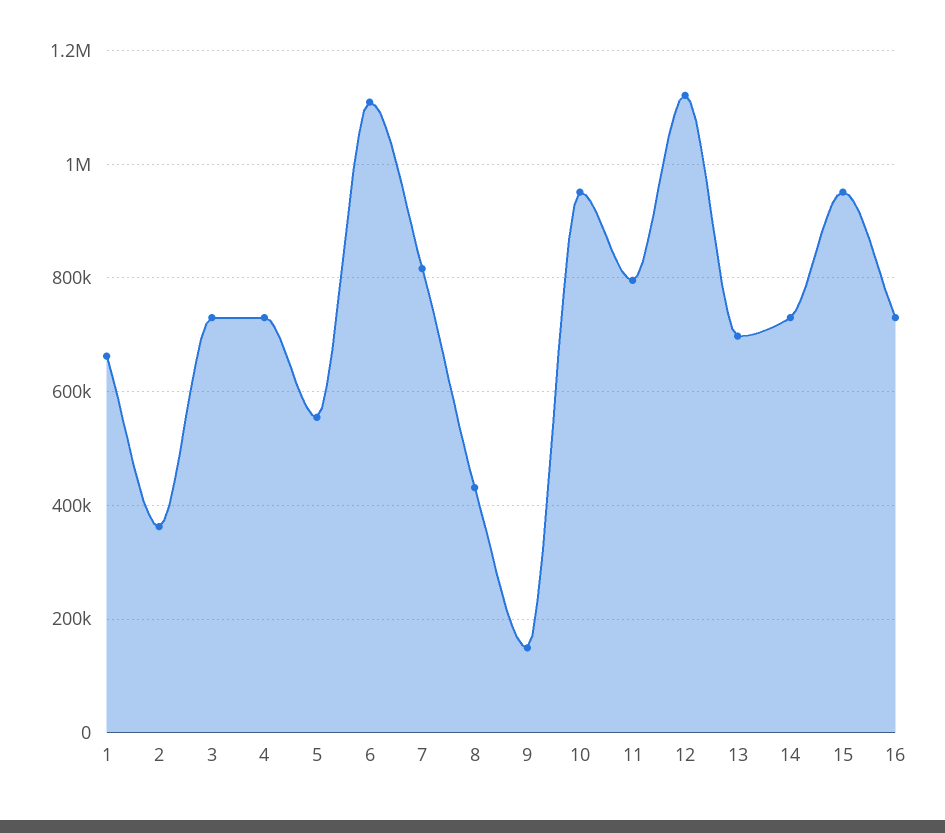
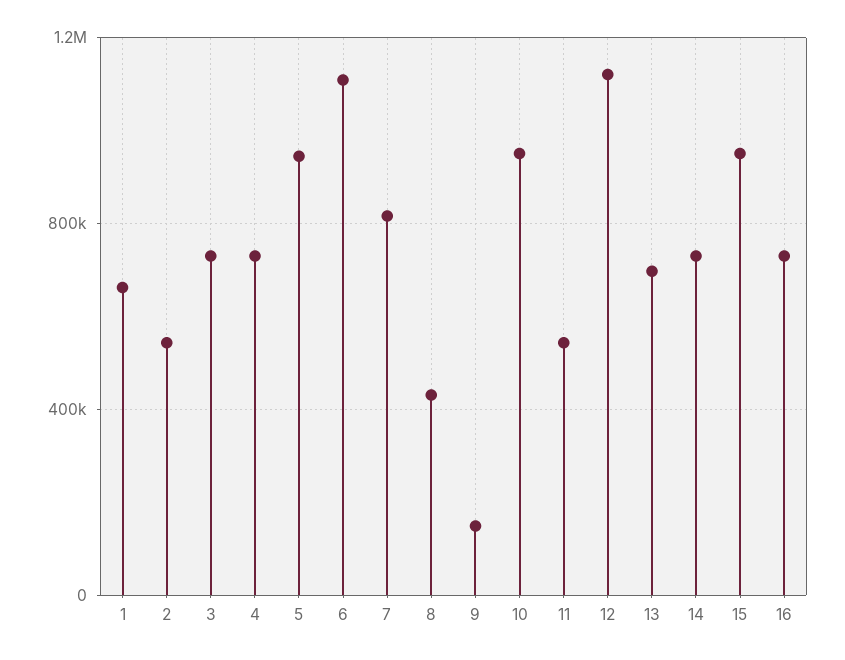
2: 360000 -> 550000
5: 560000 -> 950000
11: 800000 -> 550000

